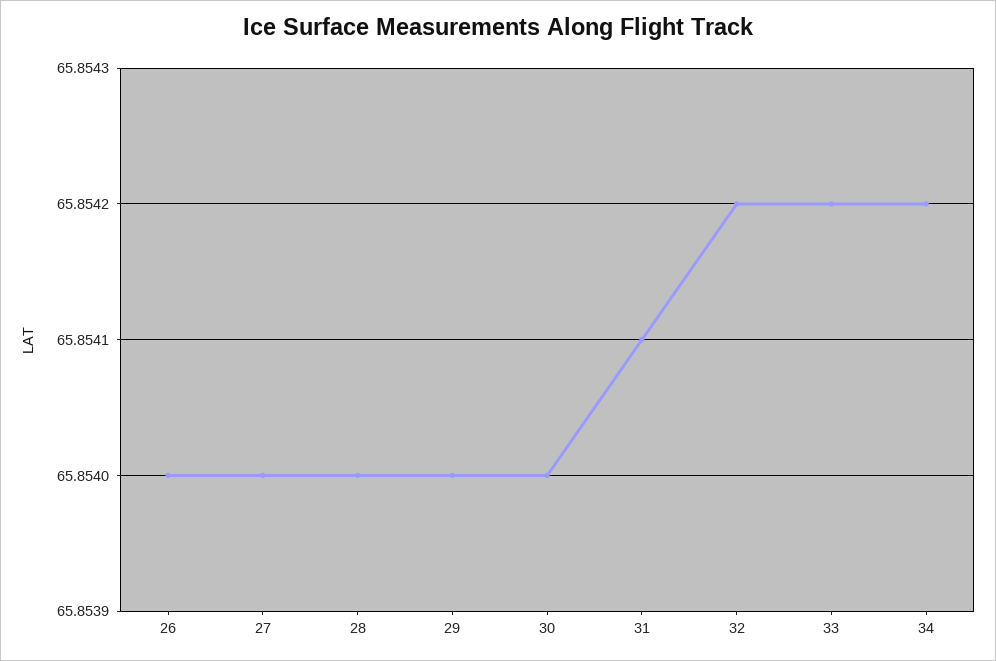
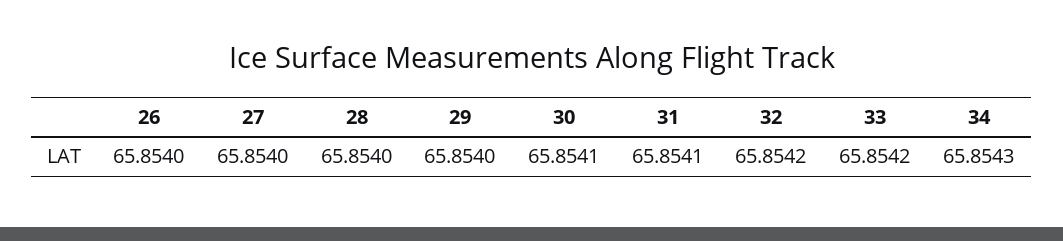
30: 65.854 -> 65.8541
34: 65.8542 -> 65.8543

